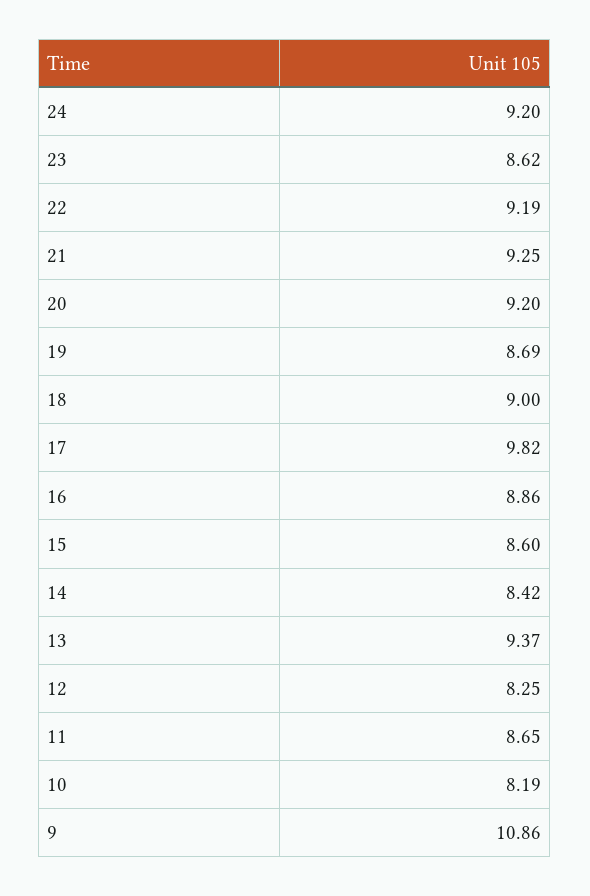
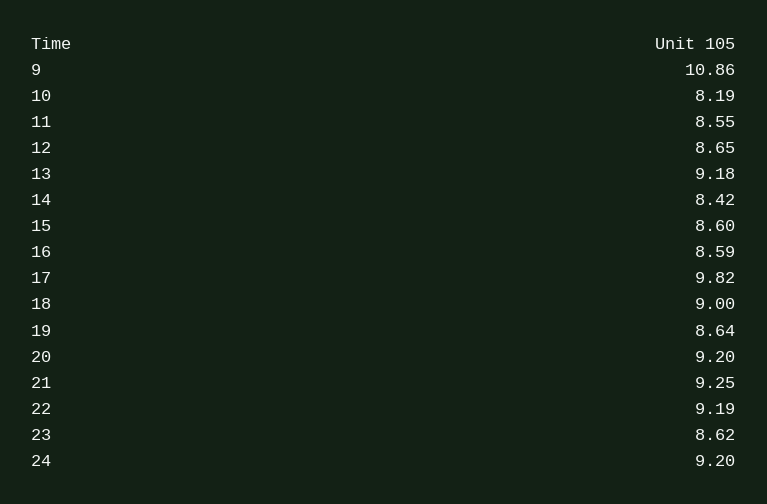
19: 8.69 -> 8.64
16: 8.86 -> 8.59
13: 9.37 -> 9.18
12: 8.25 -> 8.65
11: 8.65 -> 8.55

